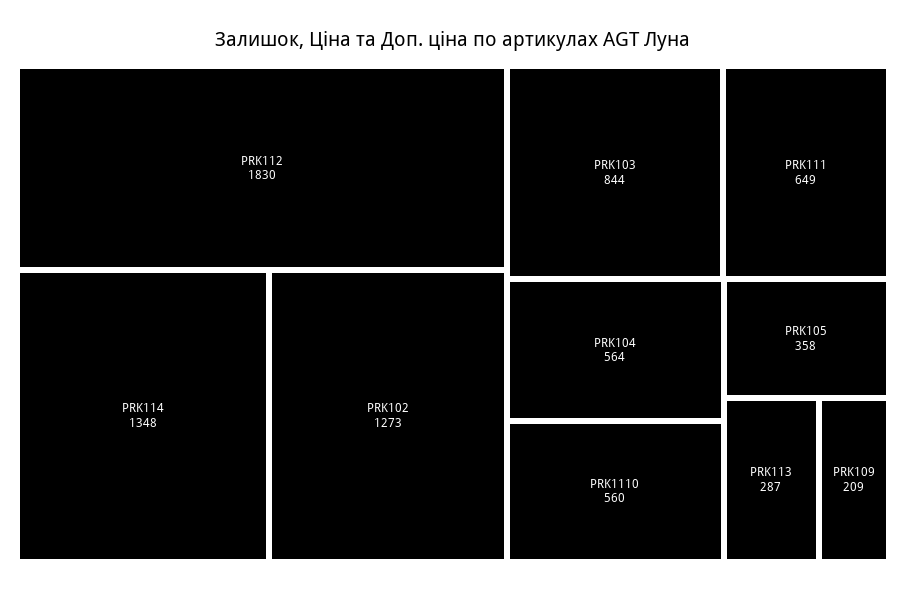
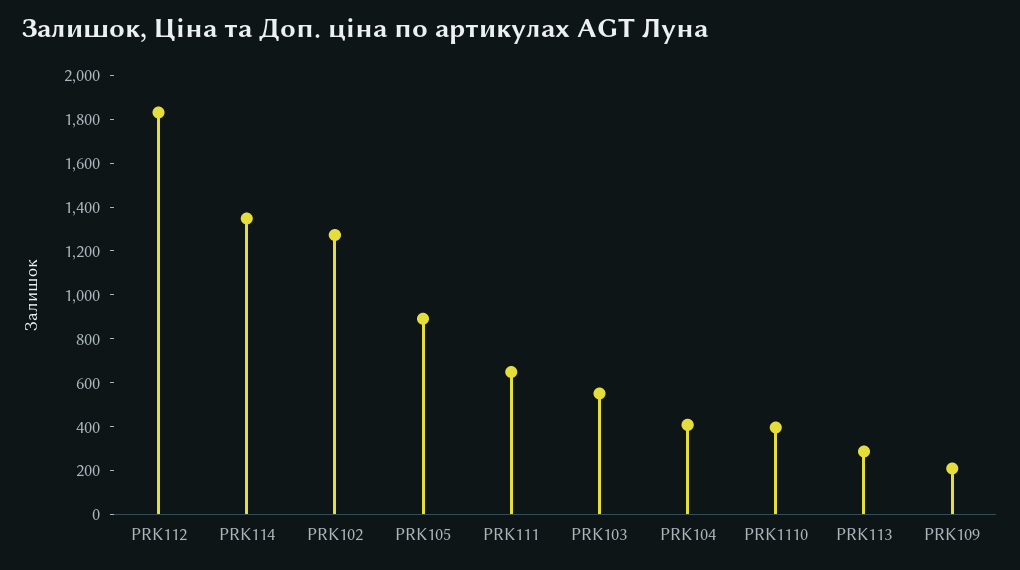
PRK103: 844 -> 550
PRK104: 564 -> 400
PRK1110: 560 -> 400
PRK105: 358 -> 900

